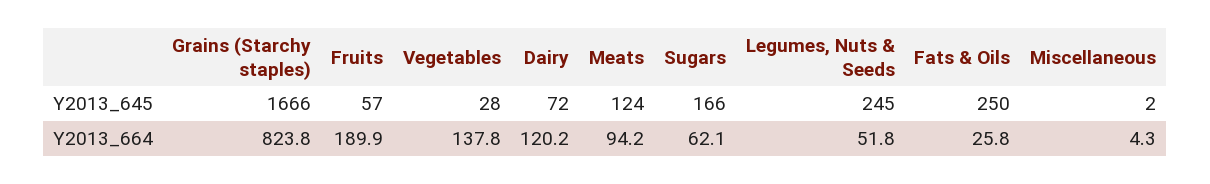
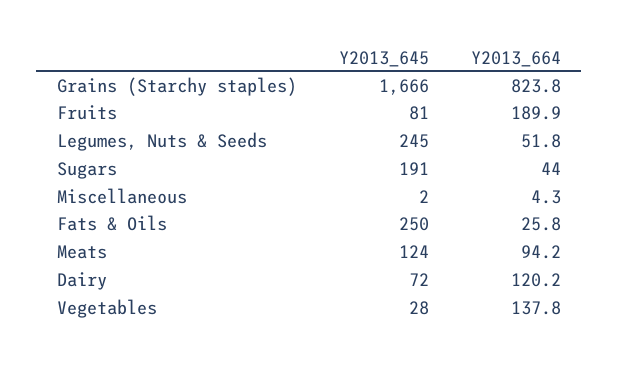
Fruits, Y2013_645: 57 -> 81
Sugars, Y2013_645: 166 -> 191
Sugars, Y2013_664: 62.1 -> 44

